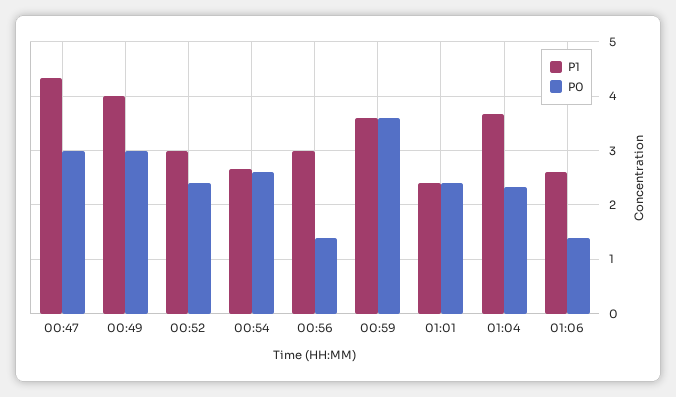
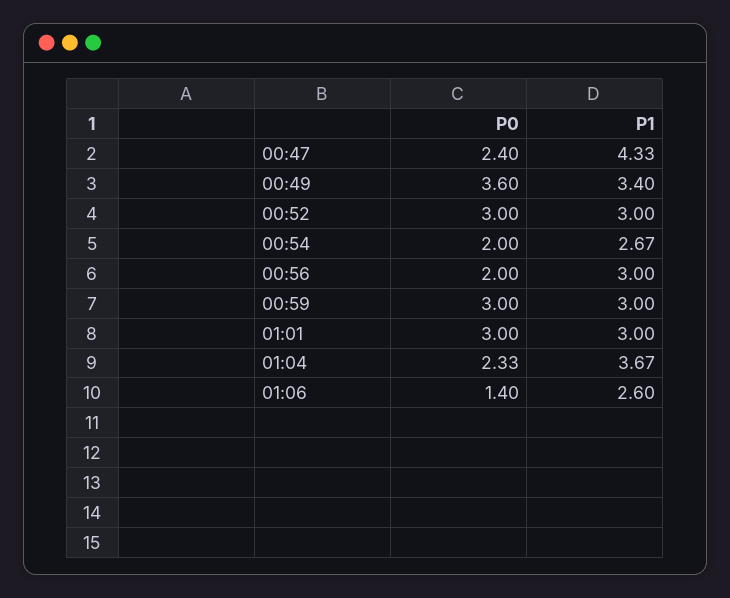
P0, 00:47: 3 -> 2.4
P1, 00:49: 4 -> 3.4
P0, 00:49: 3 -> 3.6
P0, 00:52: 2.4 -> 3
P0, 00:54: 2.6 -> 2
P0, 00:56: 1.4 -> 2
P1, 00:59: 3.6 -> 3
P0, 00:59: 3.6 -> 3
P1, 01:01: 2.4 -> 3
P0, 01:01: 2.4 -> 3

